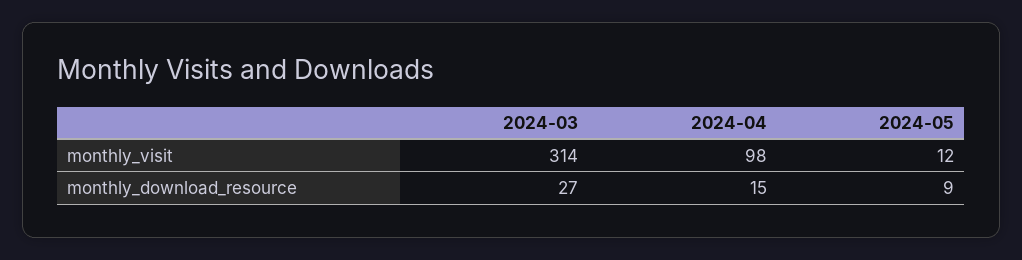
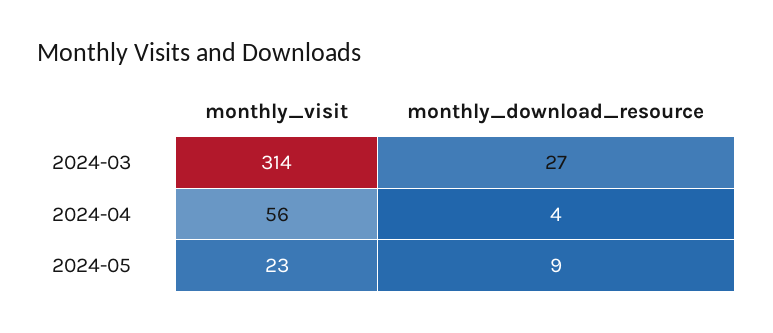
2024-04, monthly_visit: 98 -> 56
2024-05, monthly_visit: 12 -> 23
2024-04, monthly_download_resource: 15 -> 4

